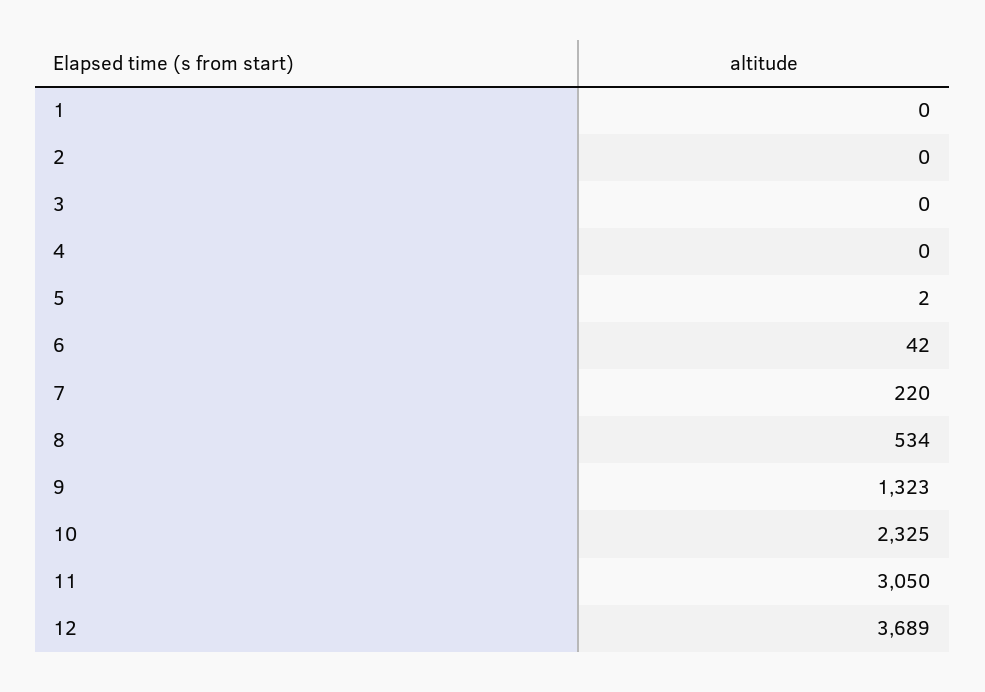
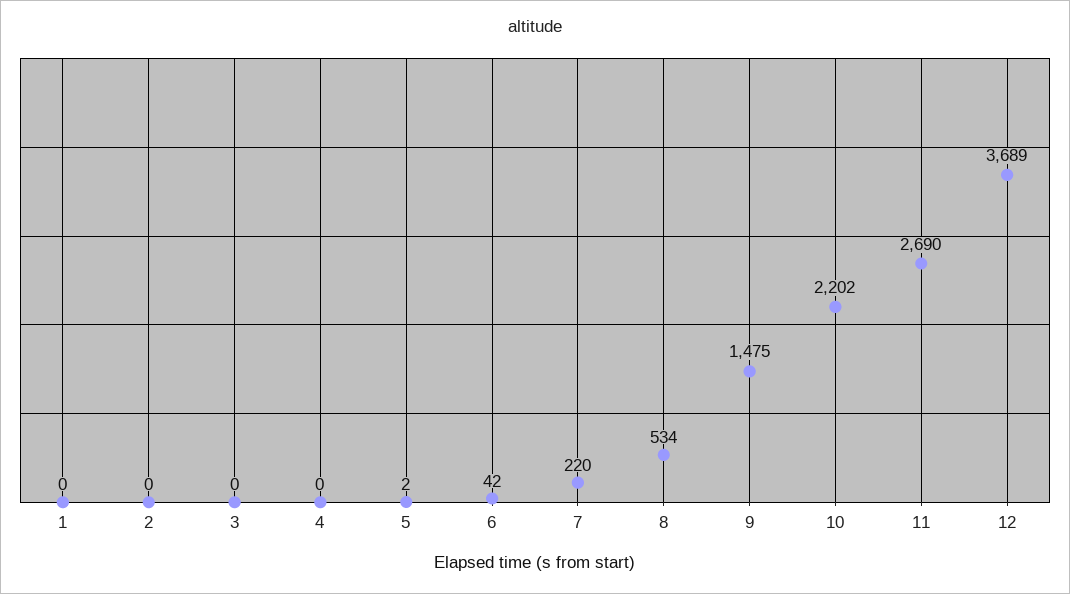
9: 1323 -> 1475
10: 2325 -> 2202
11: 3050 -> 2690

